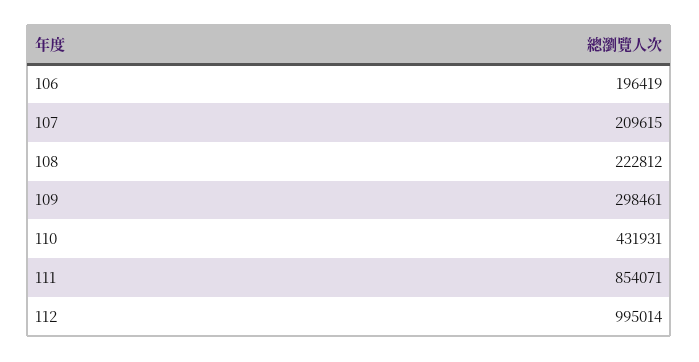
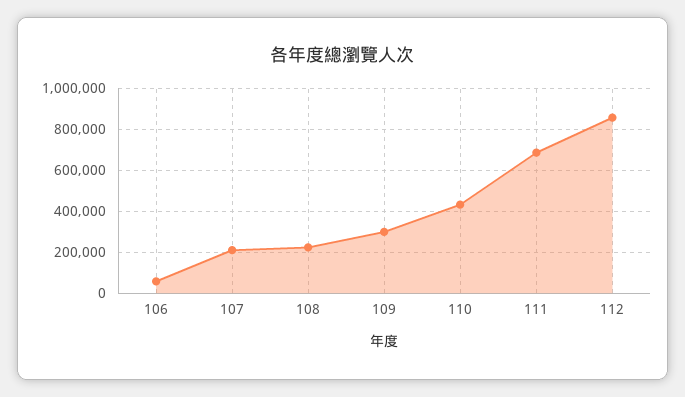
106: 196419 -> 50000
111: 854071 -> 700000
112: 995014 -> 850000

